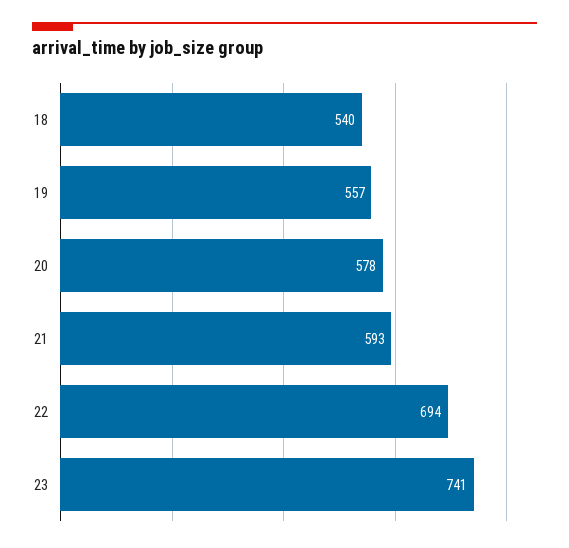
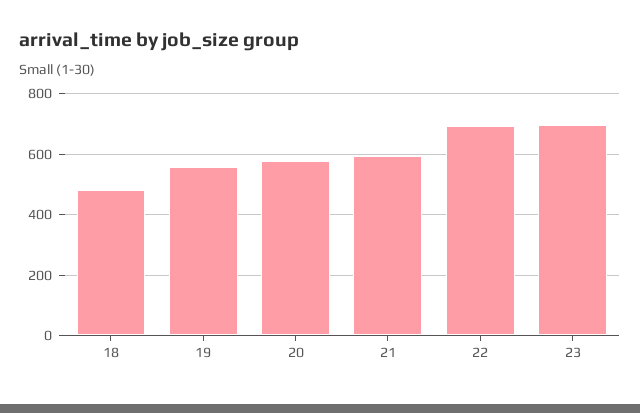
18: 540 -> 480
23: 741 -> 700

